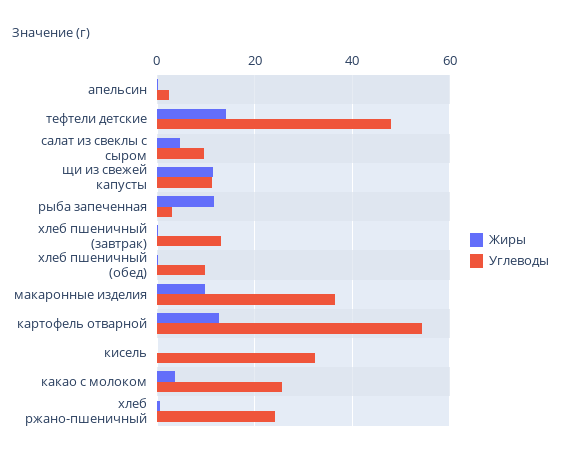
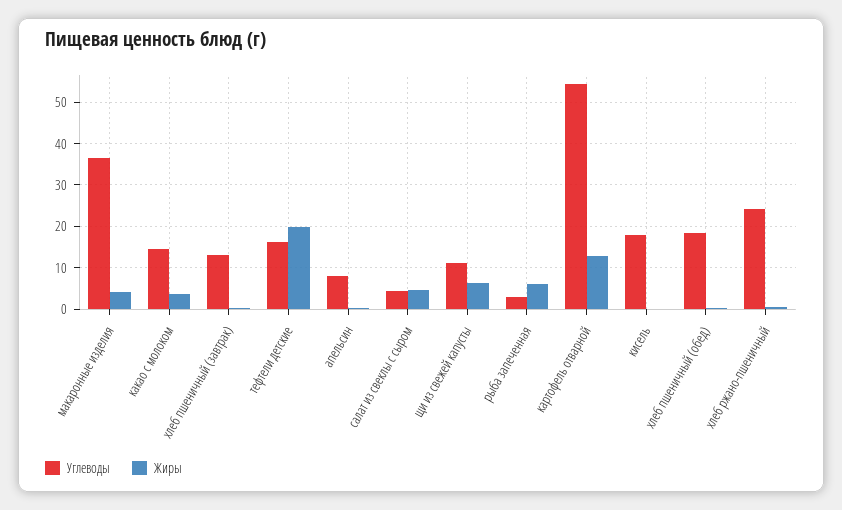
Углеводы, апельсин: 2 -> 8
Жиры, тефтели детские: 14 -> 20
Углеводы, тефтели детские: 48 -> 16
Углеводы, салат из свеклы с сыром: 10 -> 4
Жиры, щи из свежей капусты: 12 -> 6
Жиры, рыба запеченная: 12 -> 6
Углеводы, хлеб пшеничный (обед): 10 -> 18
Жиры, макаронные изделия: 10 -> 4
Углеводы, кисель: 32 -> 18
Углеводы, какао с молоком: 26 -> 14

